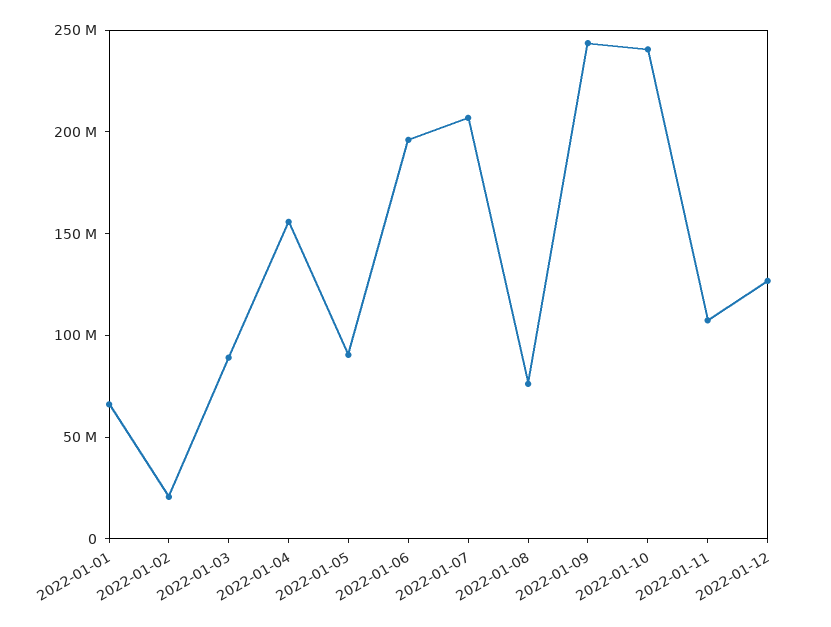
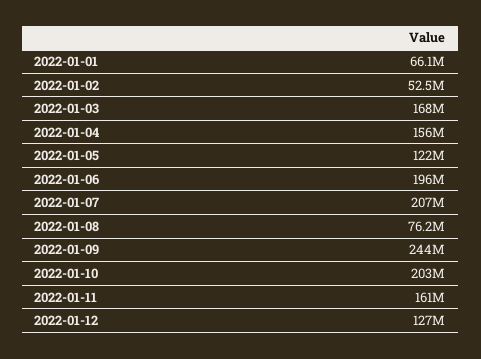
2022-01-02: 20000000 -> 52500000
2022-01-03: 90000000 -> 168000000
2022-01-05: 90000000 -> 122000000
2022-01-10: 240000000 -> 203000000
2022-01-11: 110000000 -> 161000000

